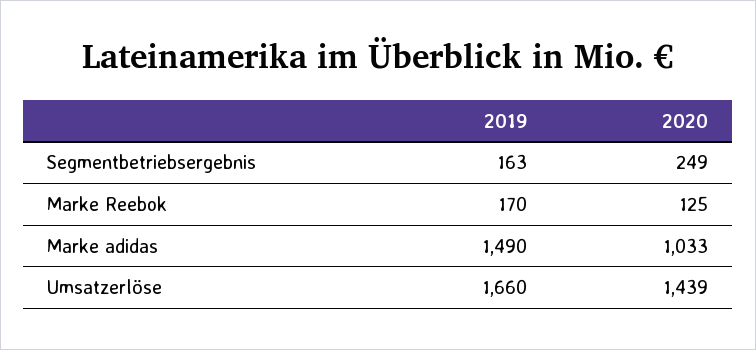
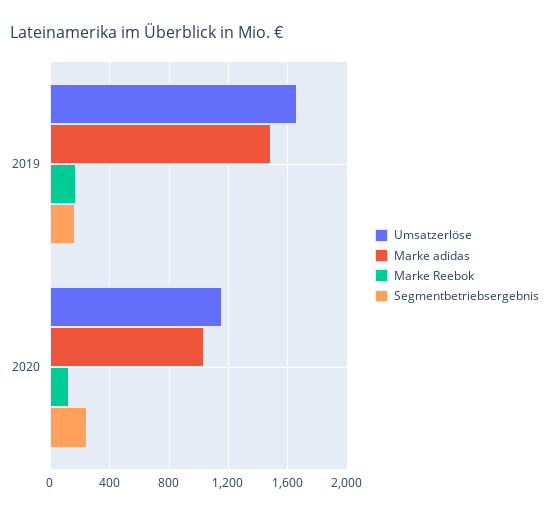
Umsatzerlöse, 2020: 1439 -> 1150

